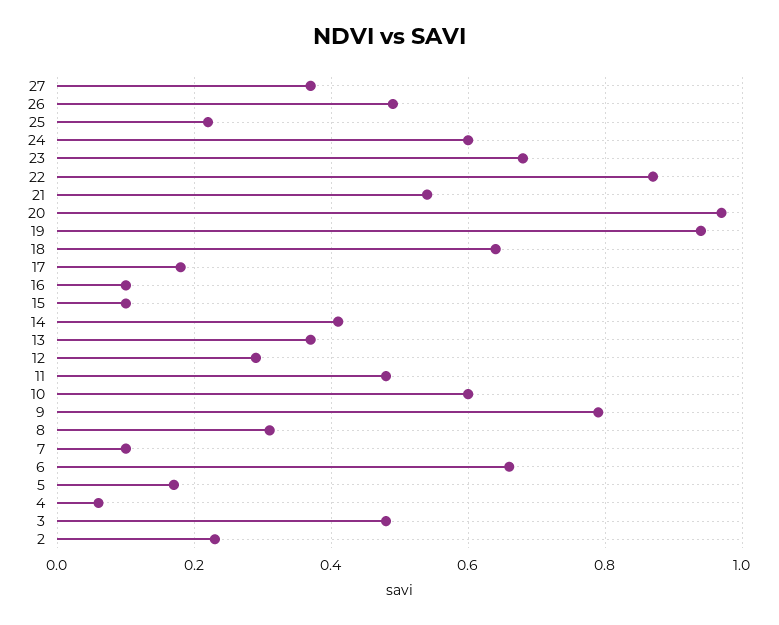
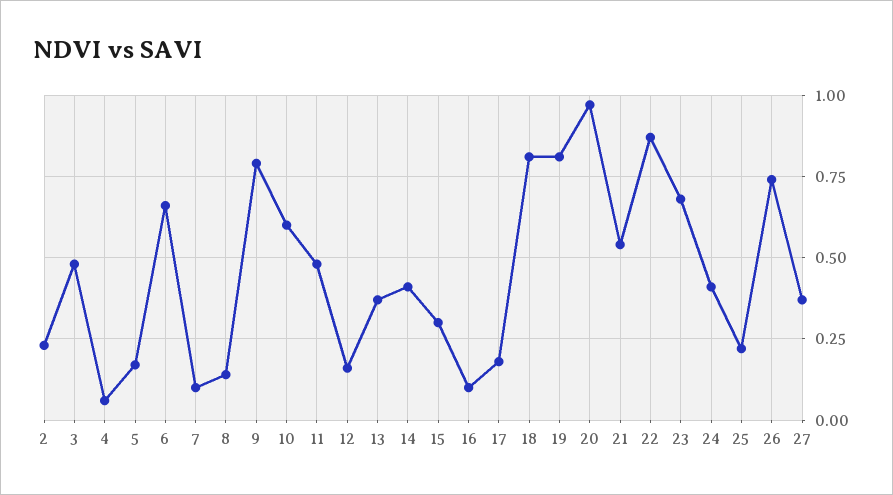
26: 0.5 -> 0.75
24: 0.6 -> 0.4
19: 0.95 -> 0.8
18: 0.65 -> 0.8
15: 0.1 -> 0.3
12: 0.3 -> 0.15
8: 0.3 -> 0.15

